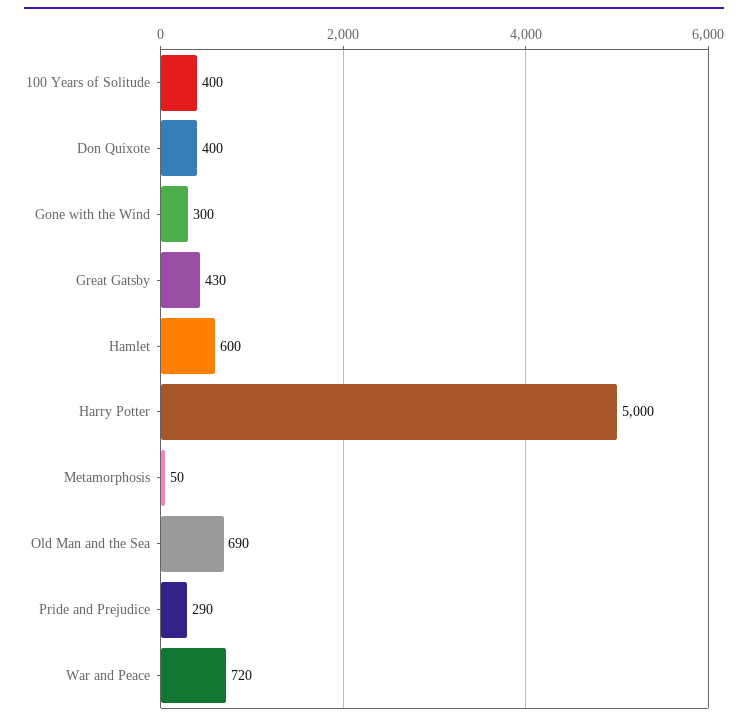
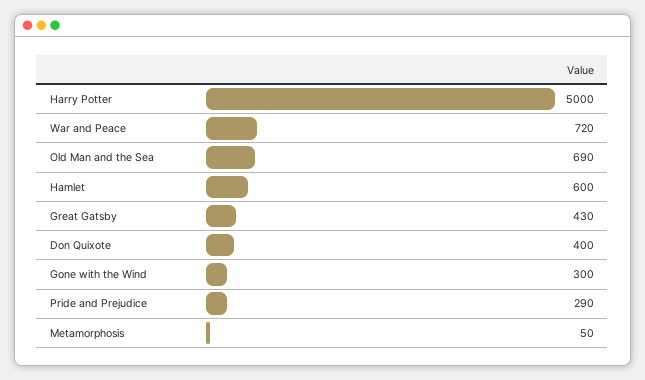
100 Years of Solitude: 400 -> none

